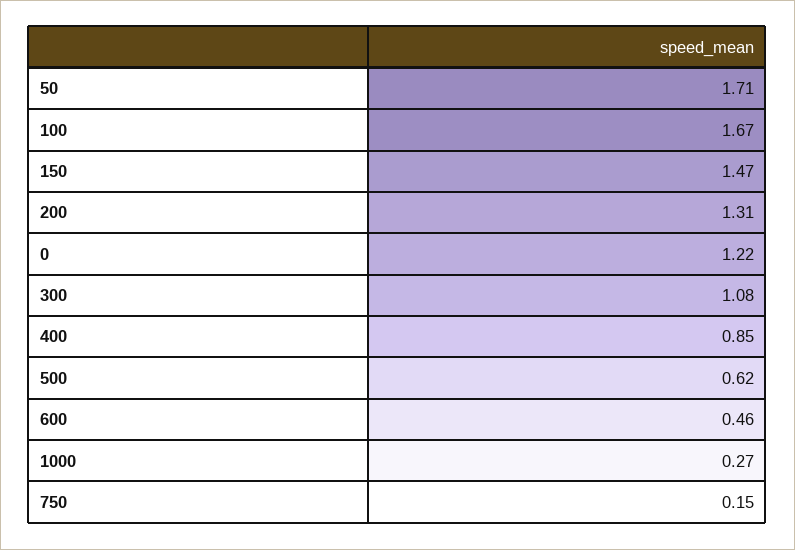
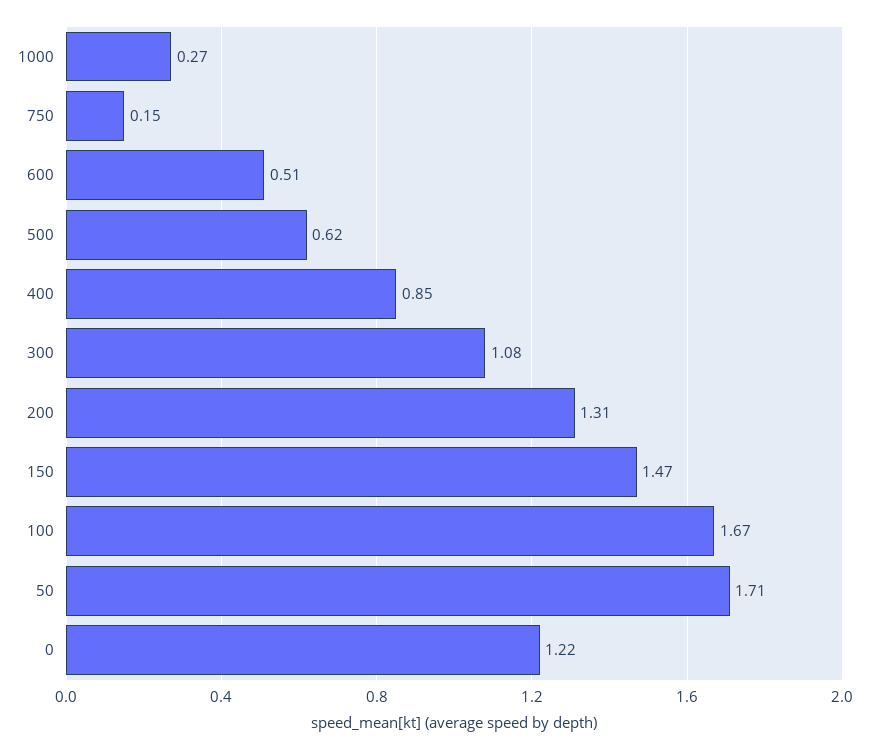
600: 0.46 -> 0.51

